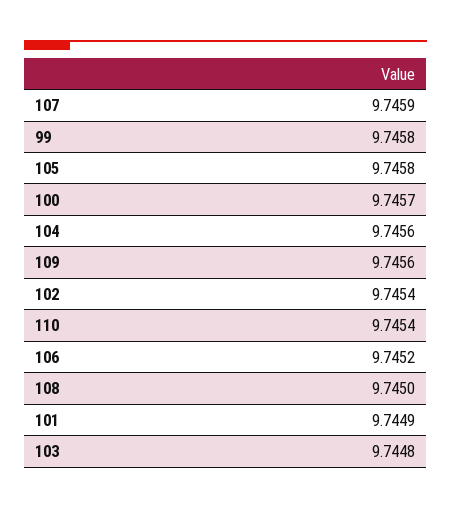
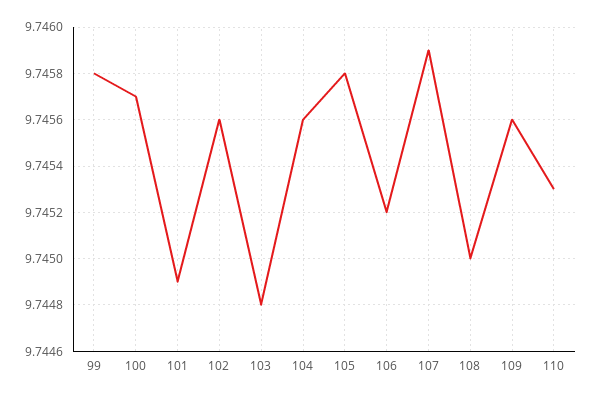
102: 9.7454 -> 9.7456
110: 9.7454 -> 9.7453

